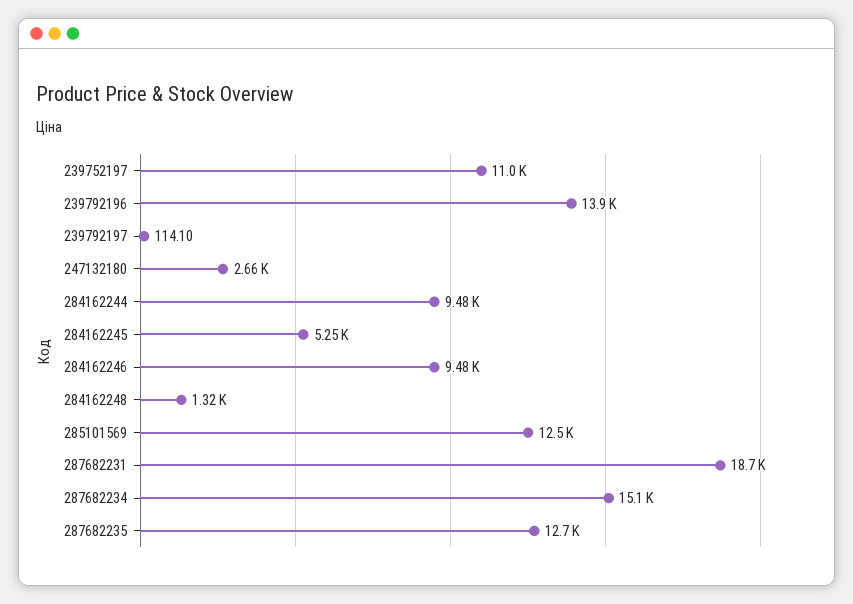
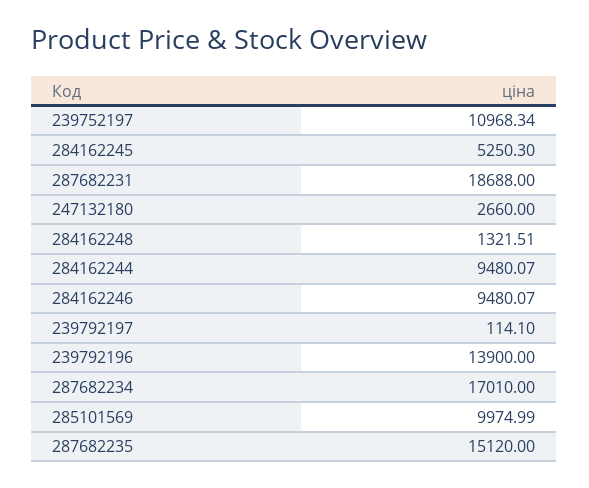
285101569: 12500 -> 9974.99
287682234: 15100 -> 17010
287682235: 12700 -> 15120

